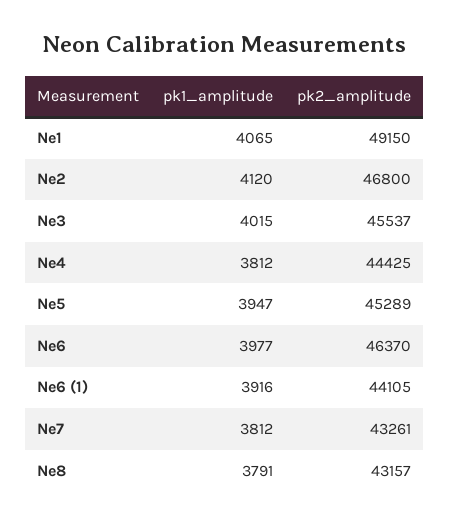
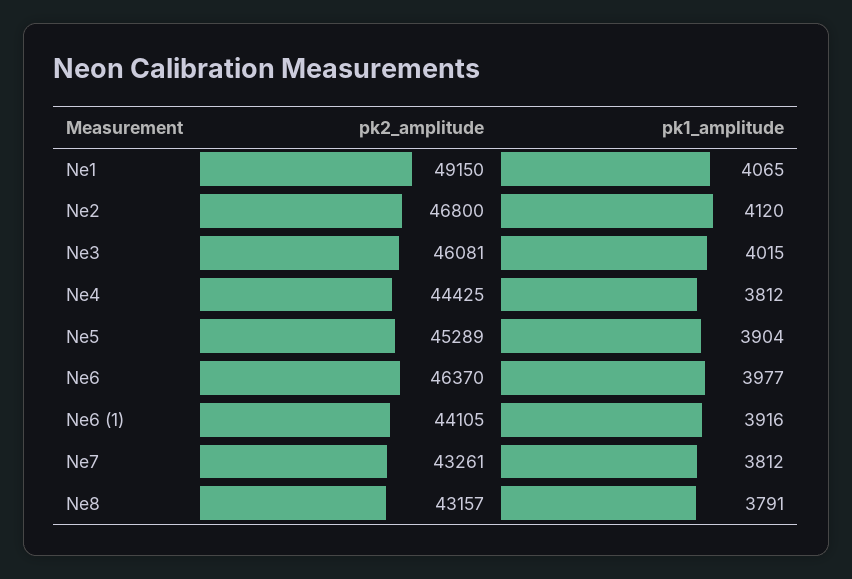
pk2_amplitude, Ne3: 45537 -> 46081
pk1_amplitude, Ne5: 3947 -> 3904

